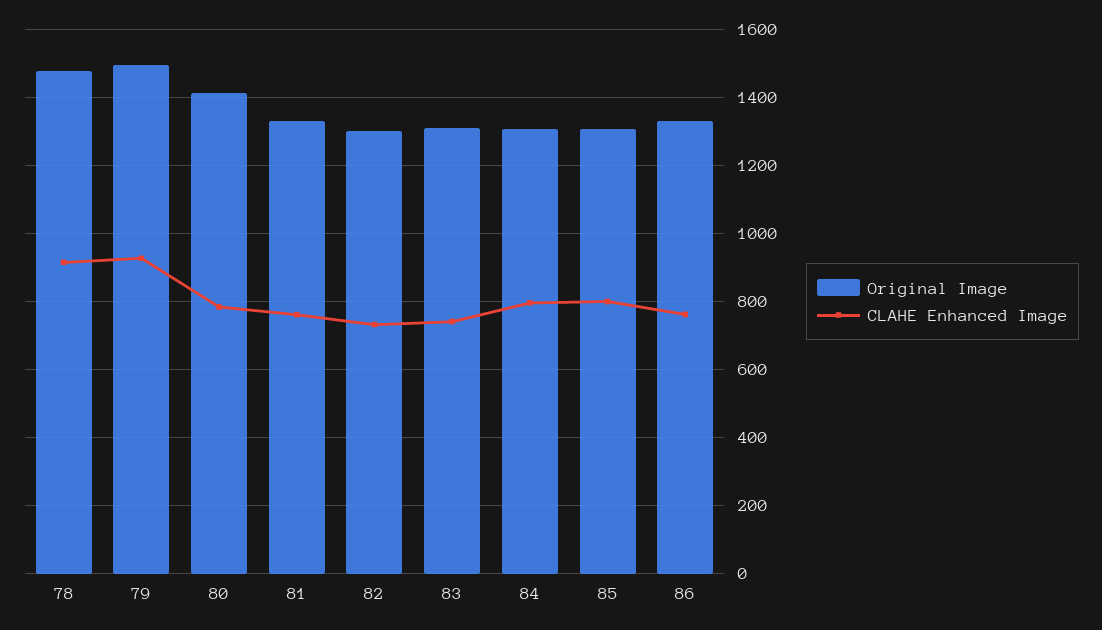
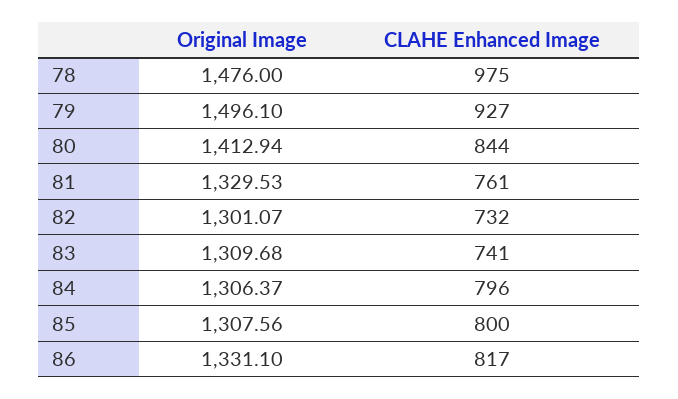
CLAHE Enhanced Image, 78: 920 -> 975
CLAHE Enhanced Image, 80: 780 -> 844
CLAHE Enhanced Image, 86: 760 -> 817

